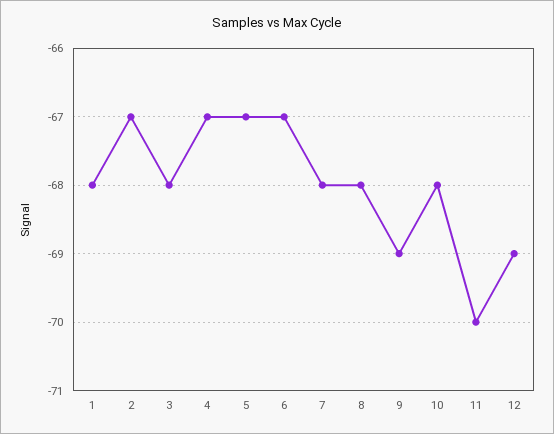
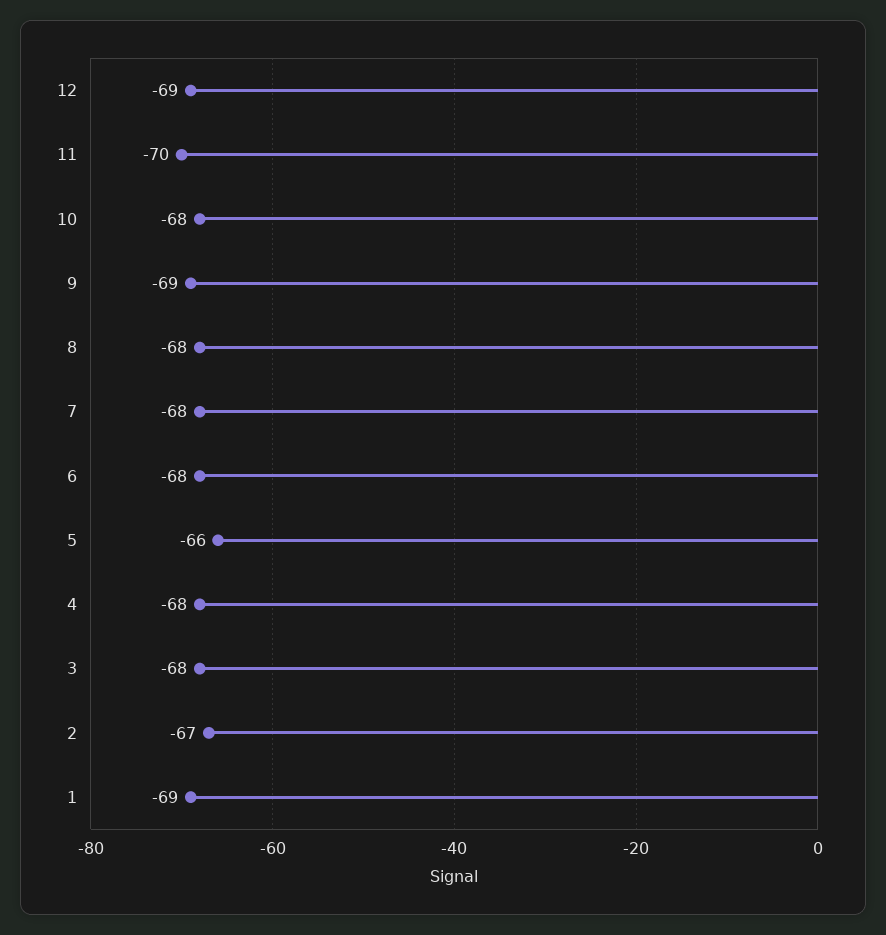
1: -68 -> -69
4: -67 -> -68
5: -67 -> -66
6: -67 -> -68

